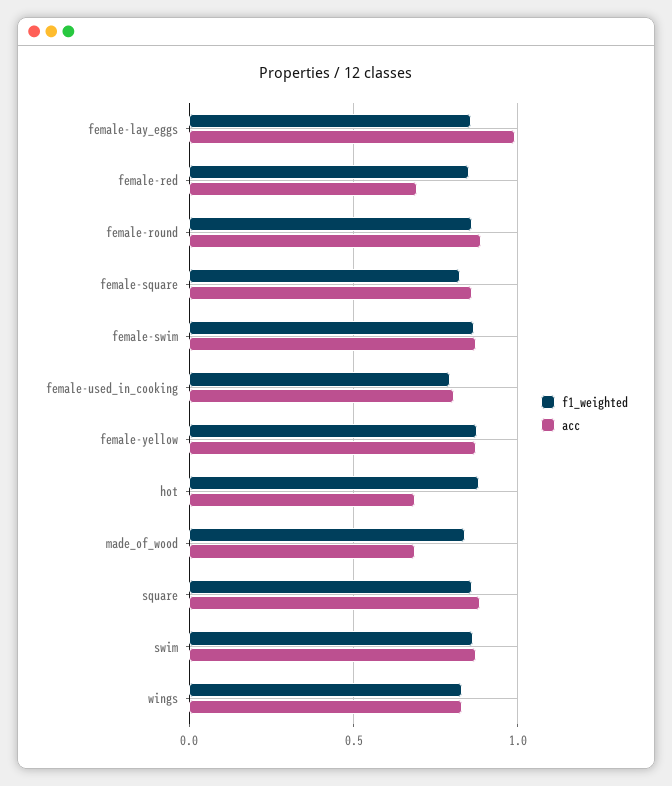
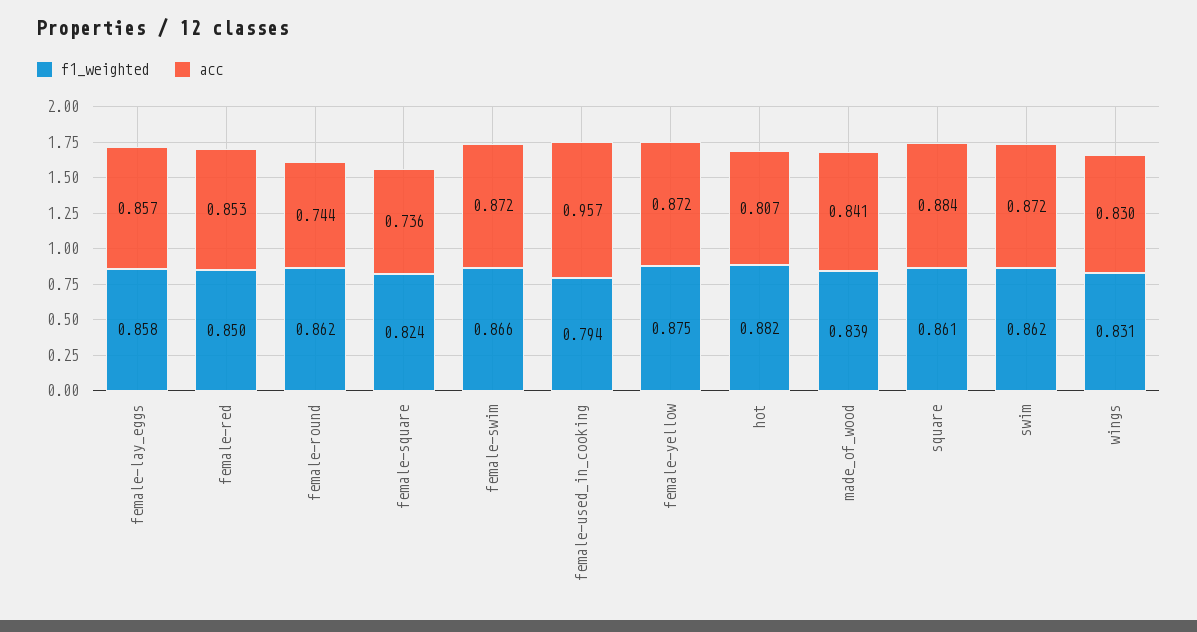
acc, female-lay_eggs: 1 -> 0.857
acc, female-red: 0.7 -> 0.853
acc, female-round: 0.9 -> 0.744
acc, female-square: 0.85 -> 0.736
acc, female-used_in_cooking: 0.8 -> 0.957
acc, hot: 0.7 -> 0.807
acc, made_of_wood: 0.7 -> 0.841

